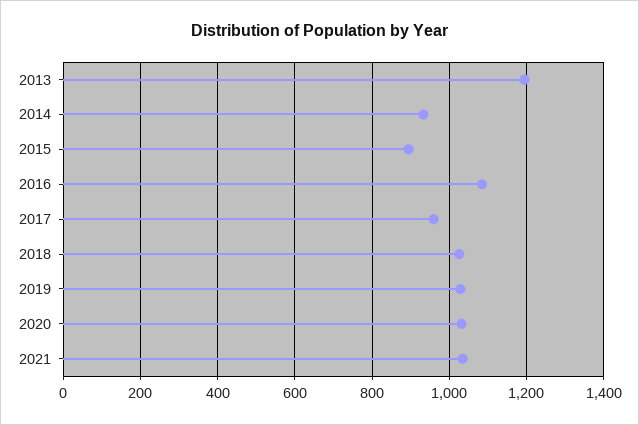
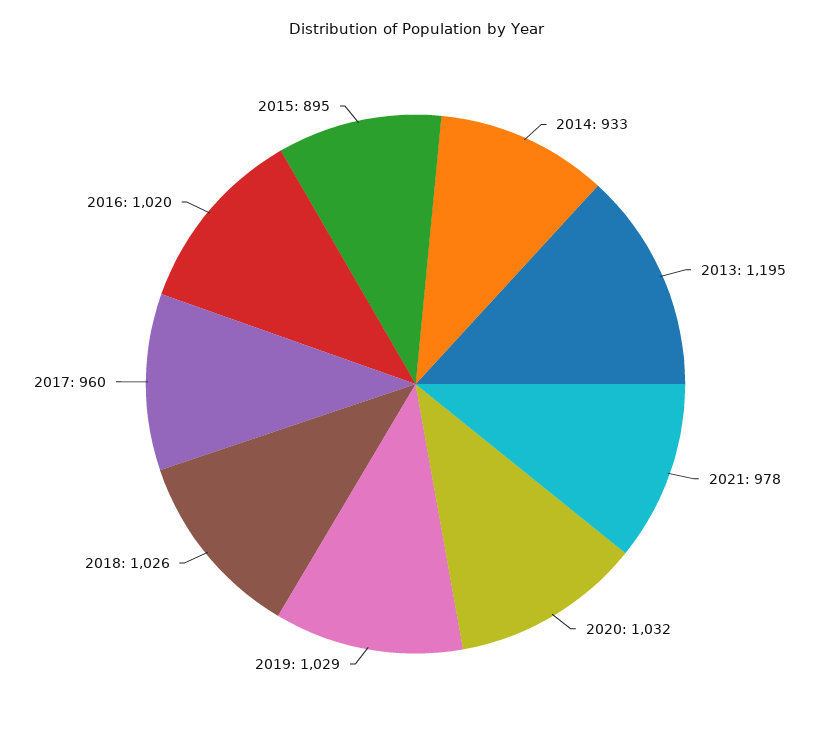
2016: 1080 -> 1020
2021: 1040 -> 978

